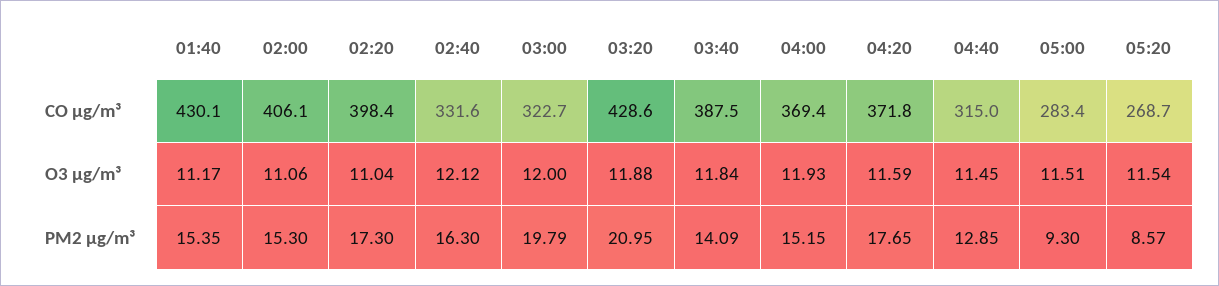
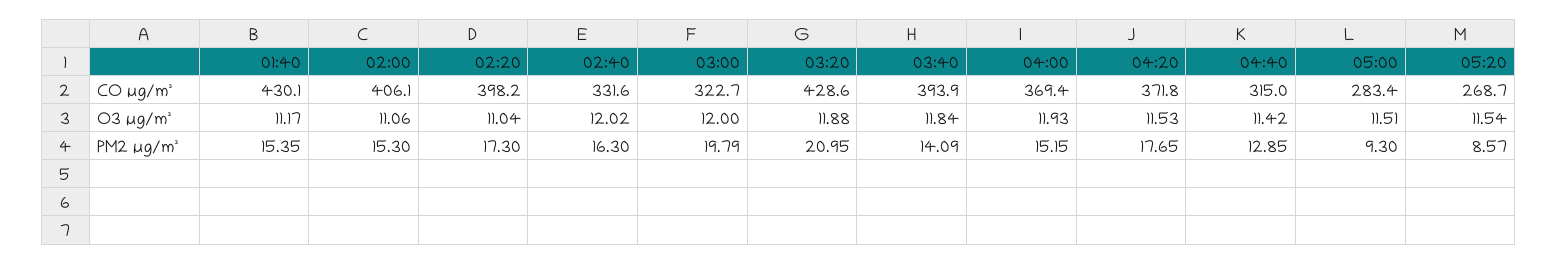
02:20, CO µg/m³: 398.4 -> 398.2
03:40, CO µg/m³: 387.5 -> 393.9
02:40, O3 µg/m³: 12.12 -> 12.02
04:20, O3 µg/m³: 11.59 -> 11.53
04:40, O3 µg/m³: 11.45 -> 11.42

